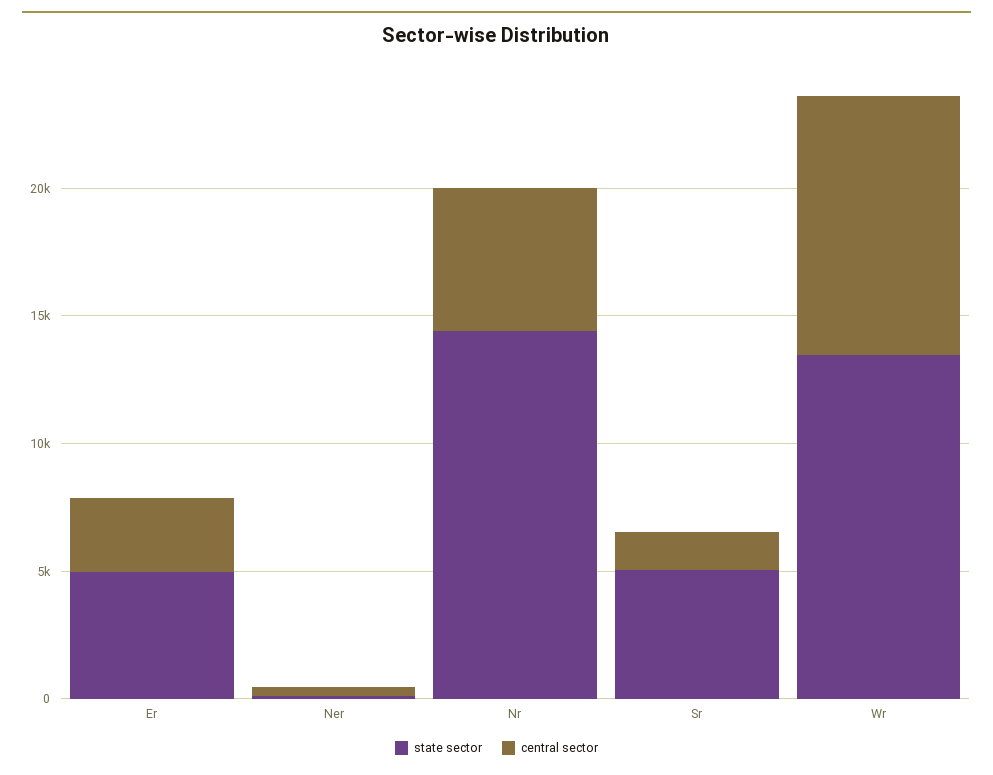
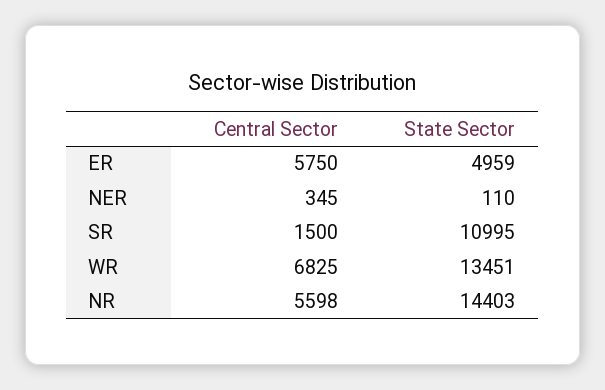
central sector, Er: 3000 -> 5750
state sector, Sr: 5000 -> 10995
central sector, Wr: 10000 -> 6825

